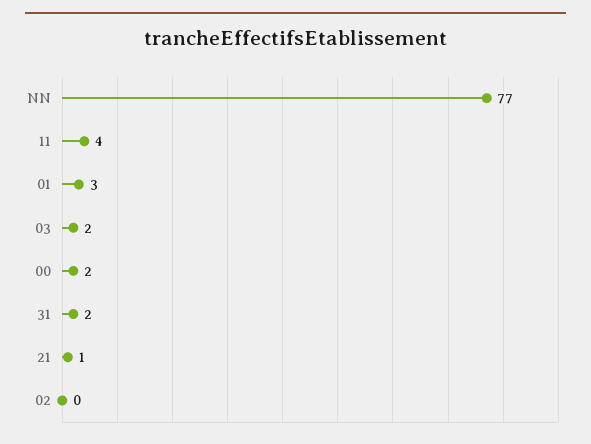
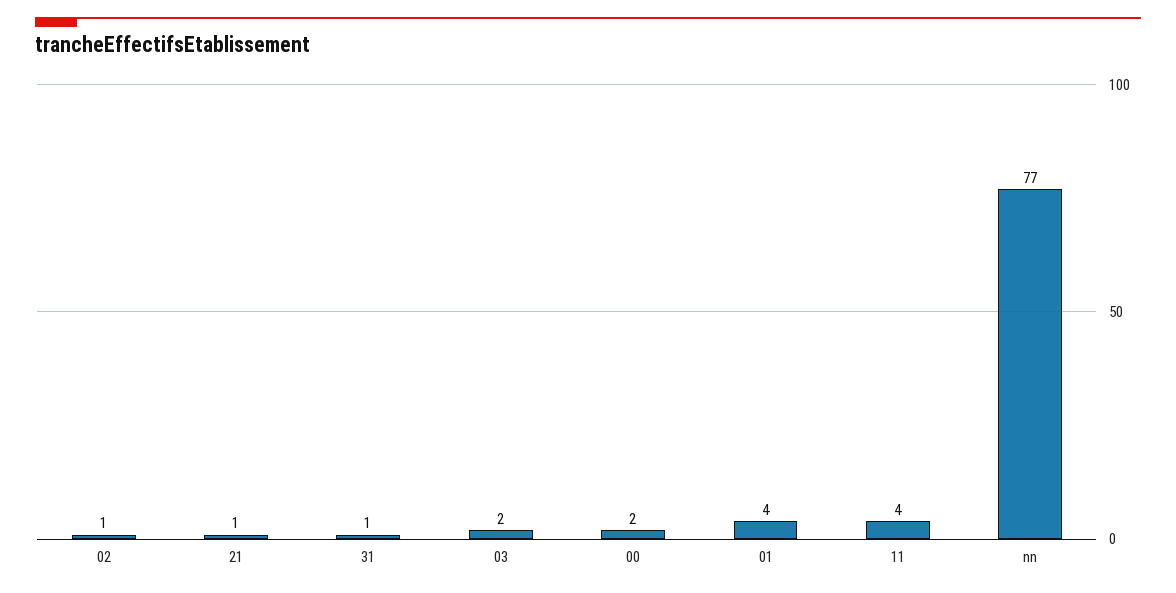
01: 3 -> 4
31: 2 -> 1
02: 0 -> 1

